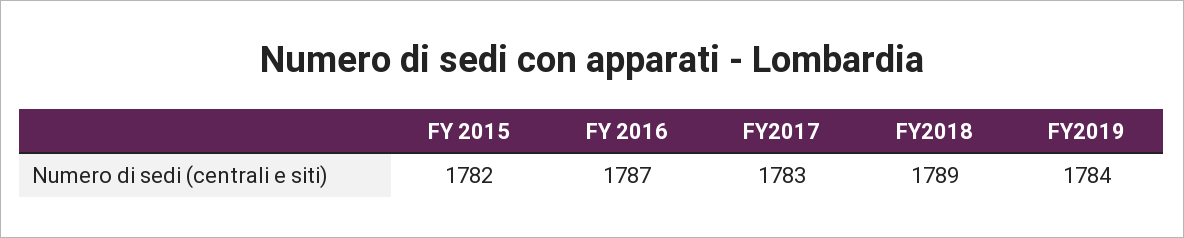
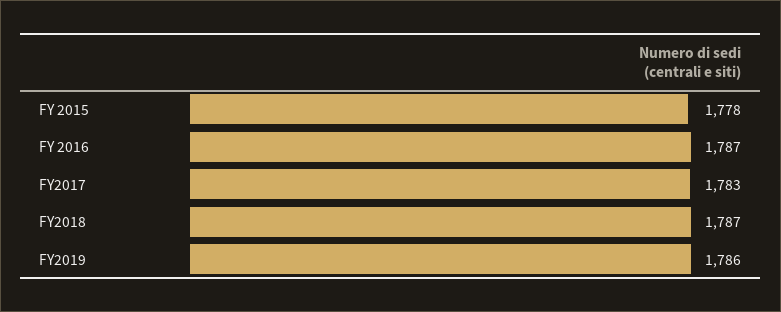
FY 2015: 1782 -> 1778
FY2018: 1789 -> 1787
FY2019: 1784 -> 1786

